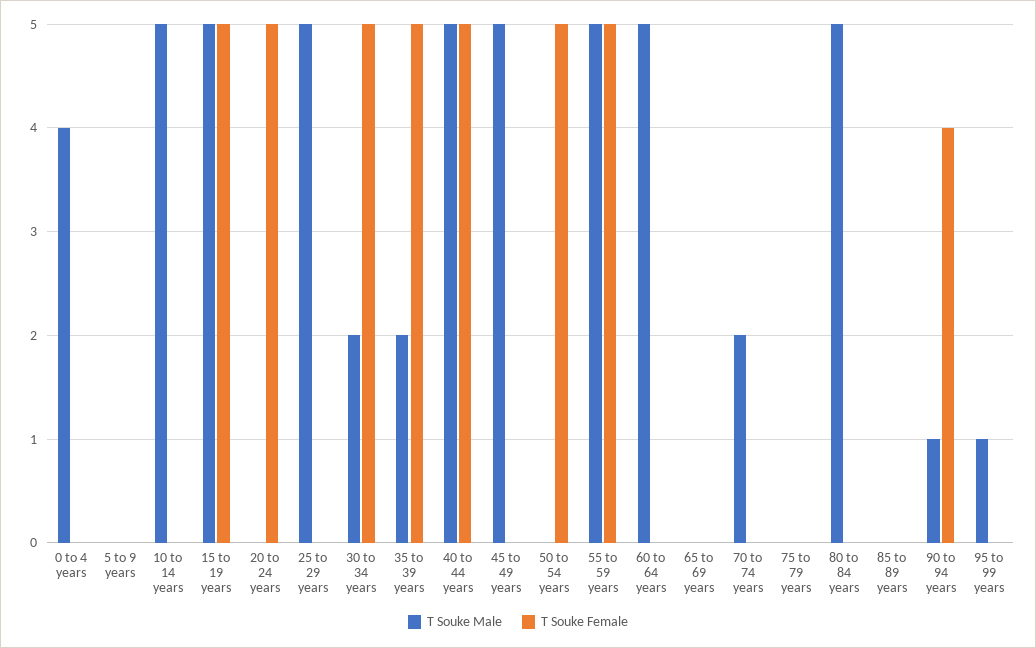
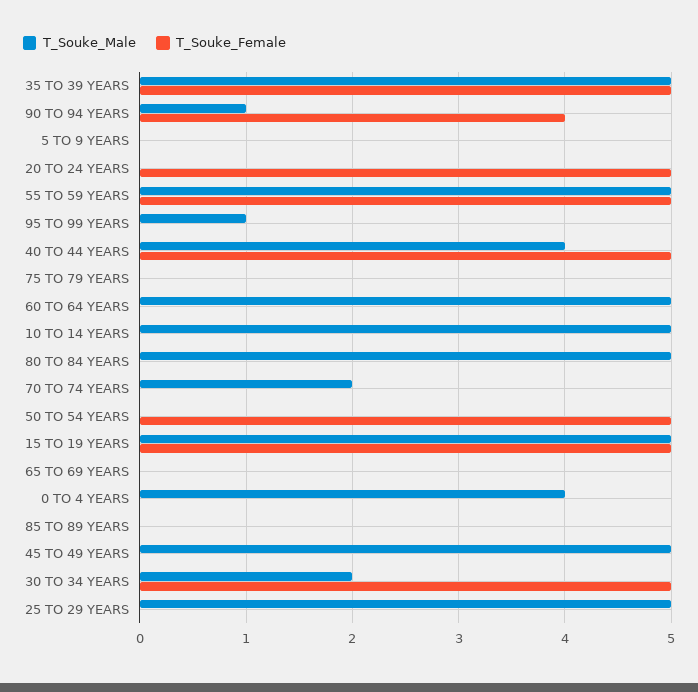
T Souke Male, 35 to 39 years: 2 -> 5
T Souke Male, 40 to 44 years: 5 -> 4

